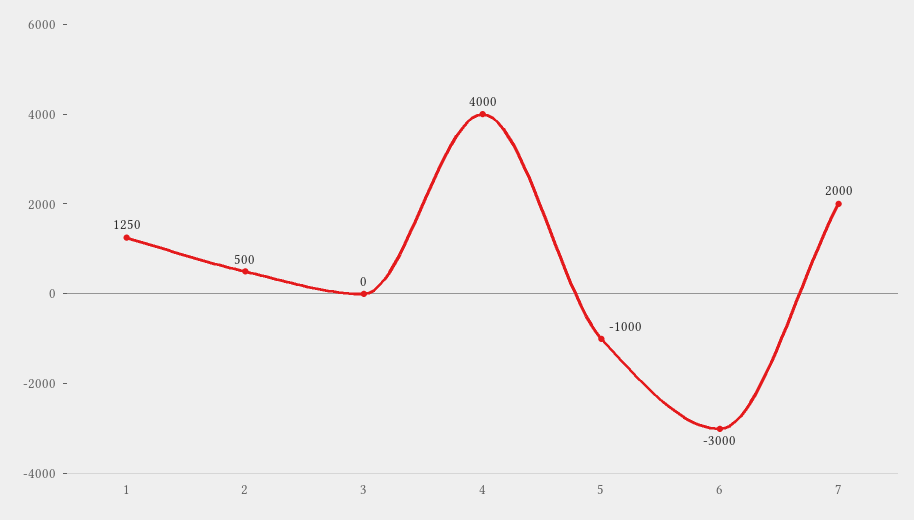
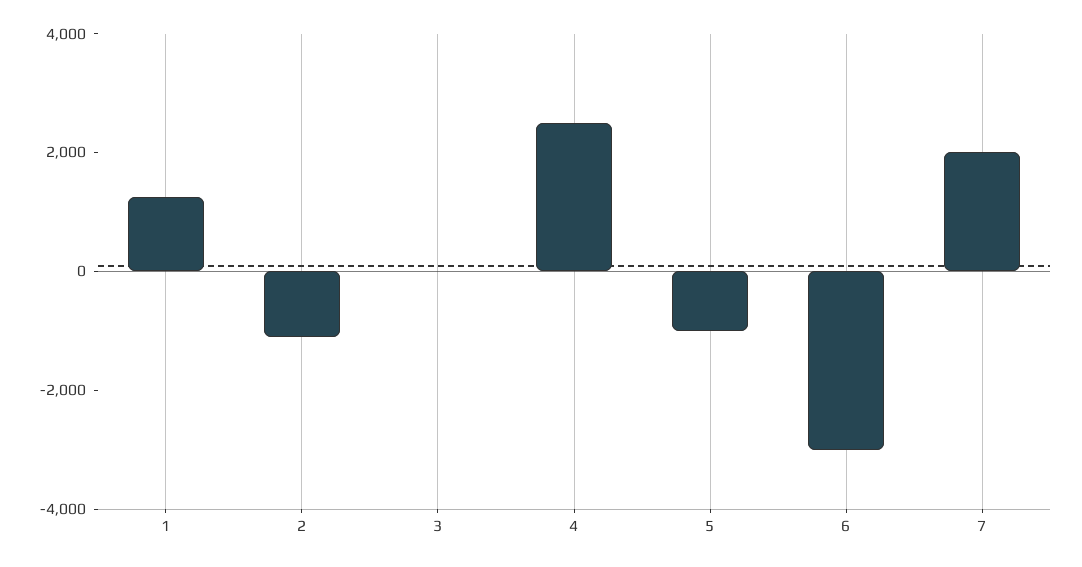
2: 500 -> -1000
4: 4000 -> 2500

